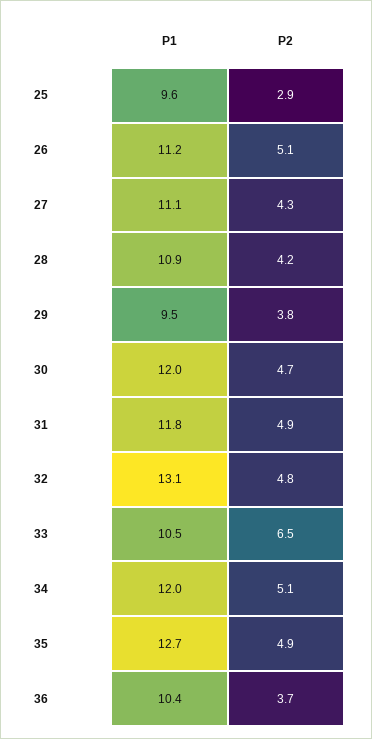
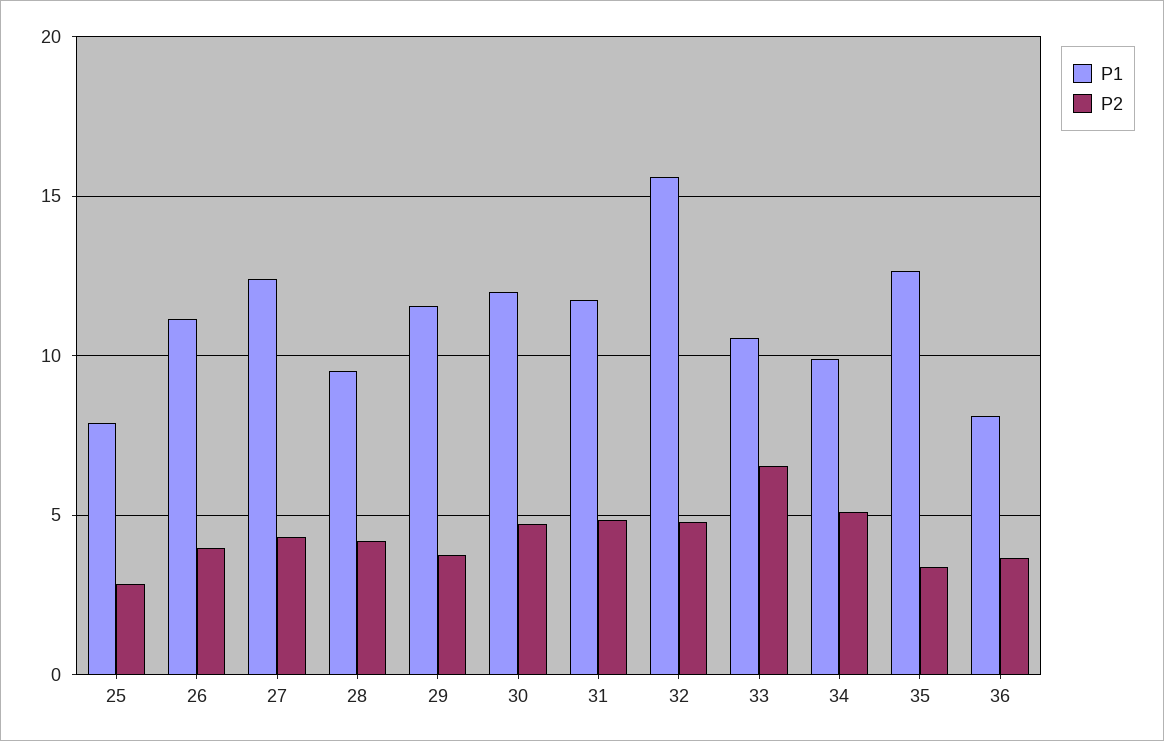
P1, 25: 9.6 -> 8
P2, 26: 5.1 -> 4
P1, 27: 11.1 -> 12.5
P1, 28: 10.9 -> 9.5
P1, 29: 9.5 -> 11.5
P1, 32: 13.1 -> 15.5
P1, 34: 12 -> 10
P2, 35: 4.9 -> 3.5
P1, 36: 10.4 -> 8

